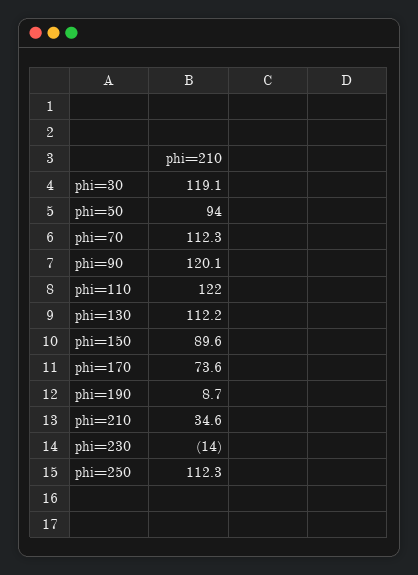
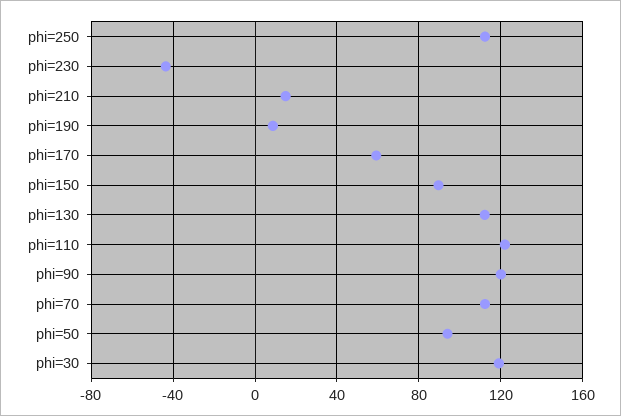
phi=170: 73.6 -> 60
phi=210: 34.6 -> 15
phi=230: -14 -> -45

